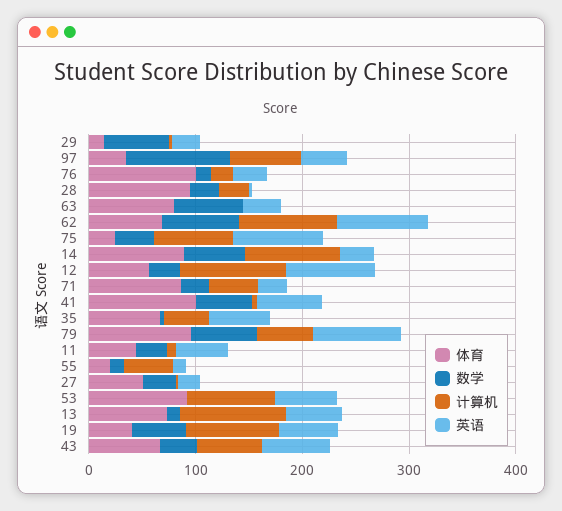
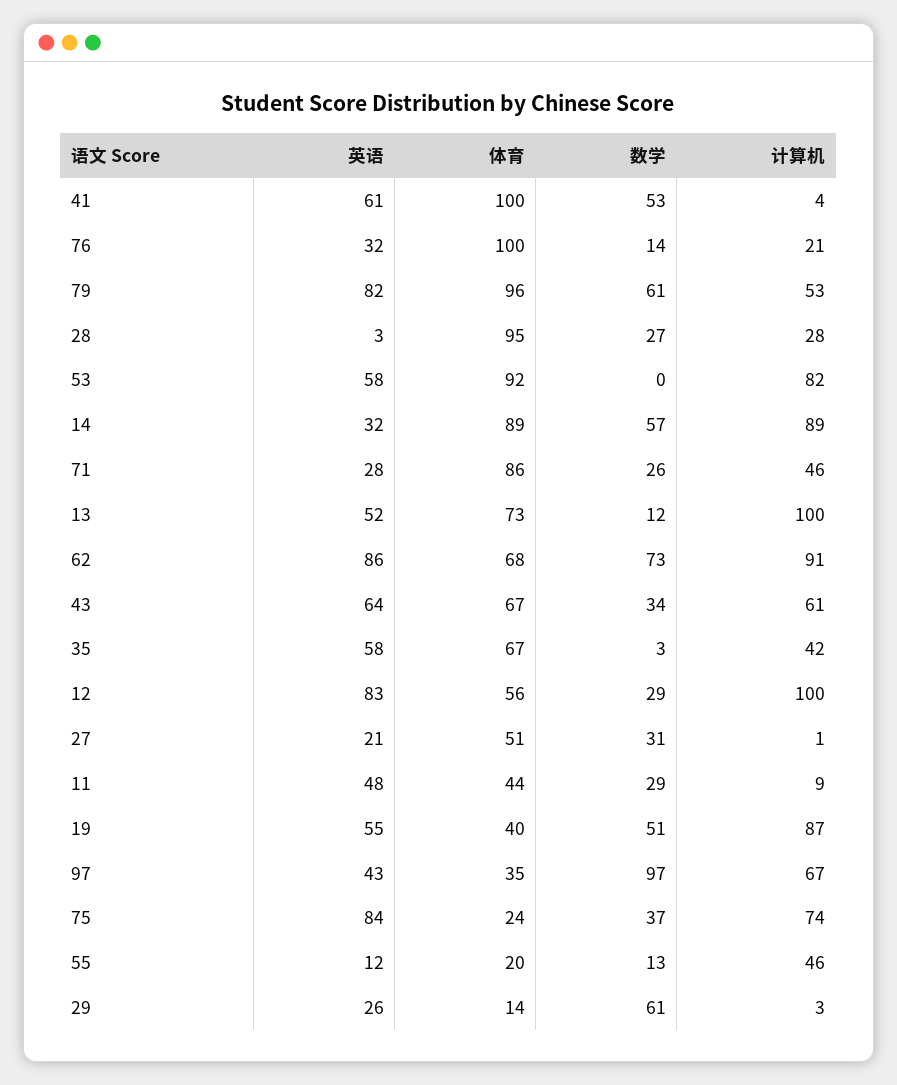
体育, 63: 80 -> none
数学, 63: 60 -> none
计算机, 63: 0 -> none
英语, 63: 40 -> none

